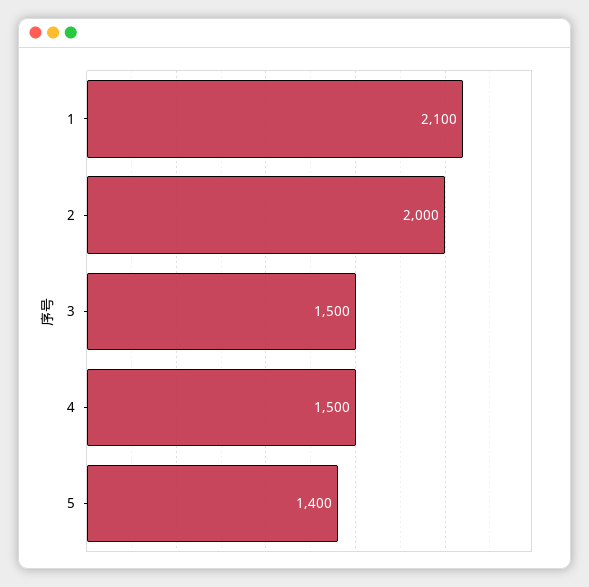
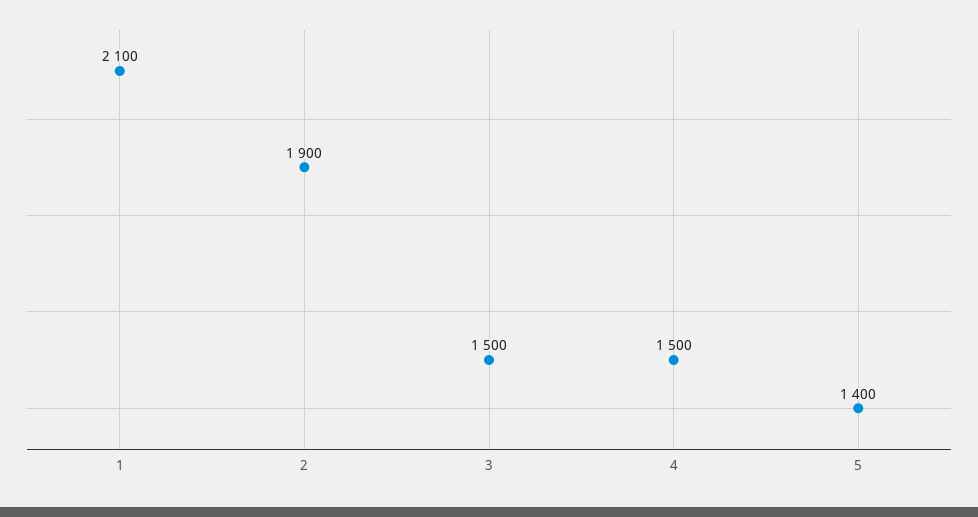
2: 2000 -> 1900

